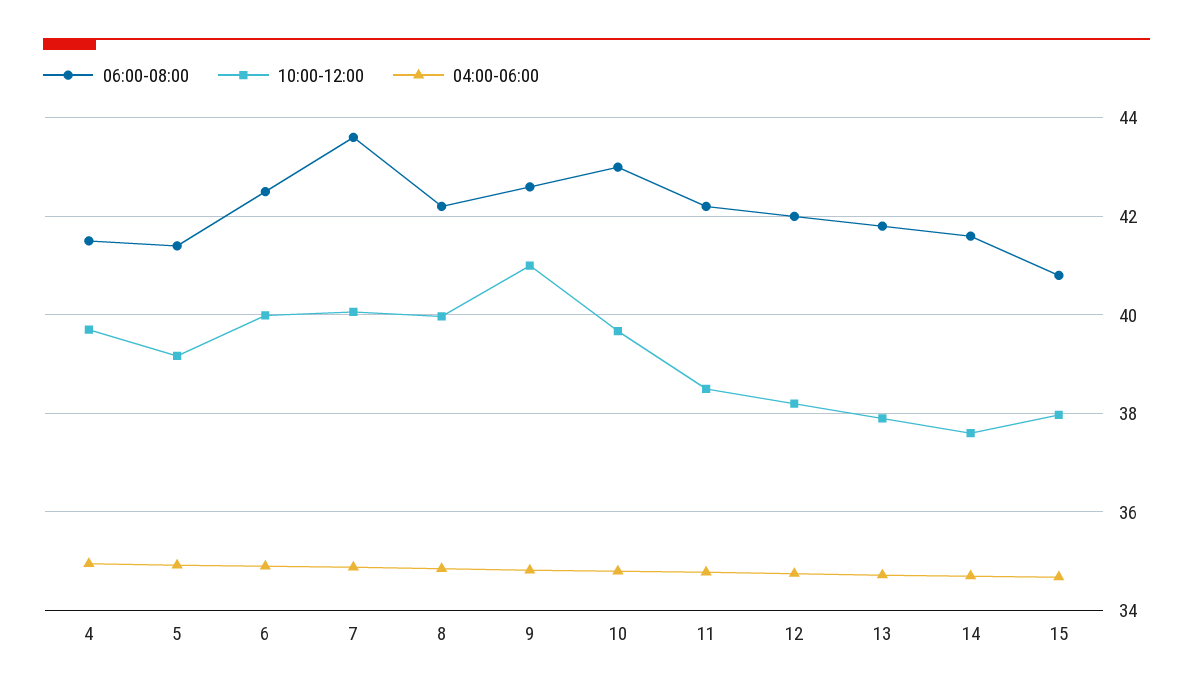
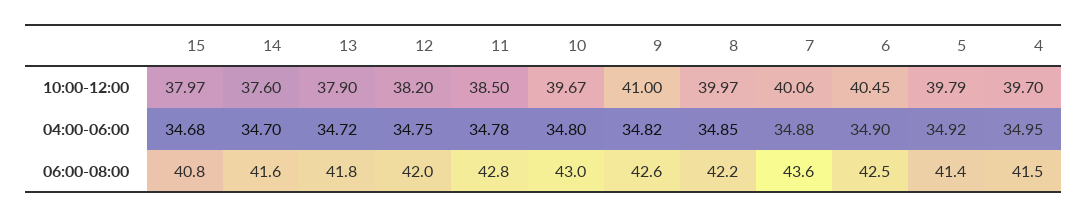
10:00-12:00, 5: 39.2 -> 39.79
10:00-12:00, 6: 40 -> 40.45
06:00-08:00, 11: 42.2 -> 42.8

